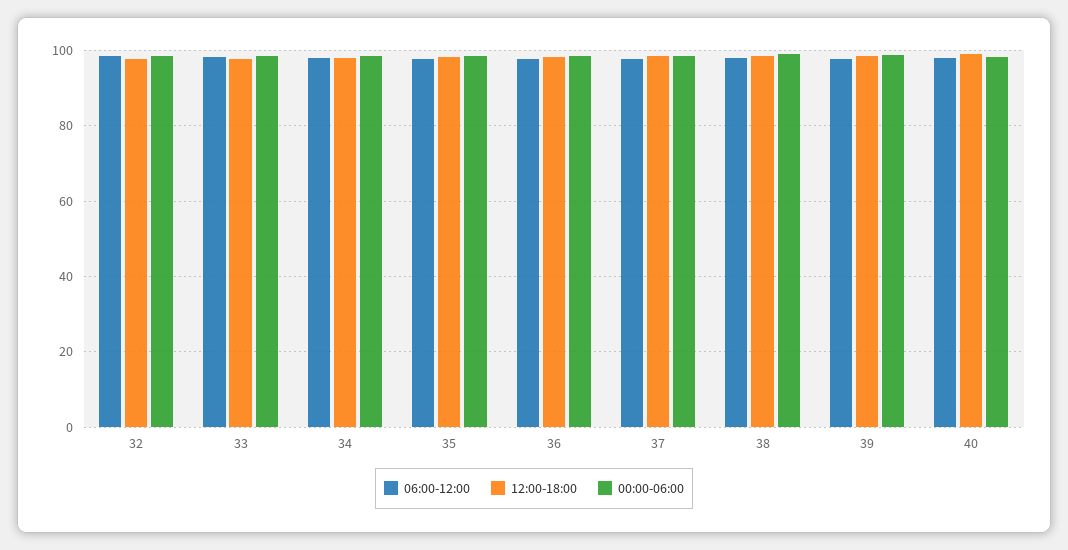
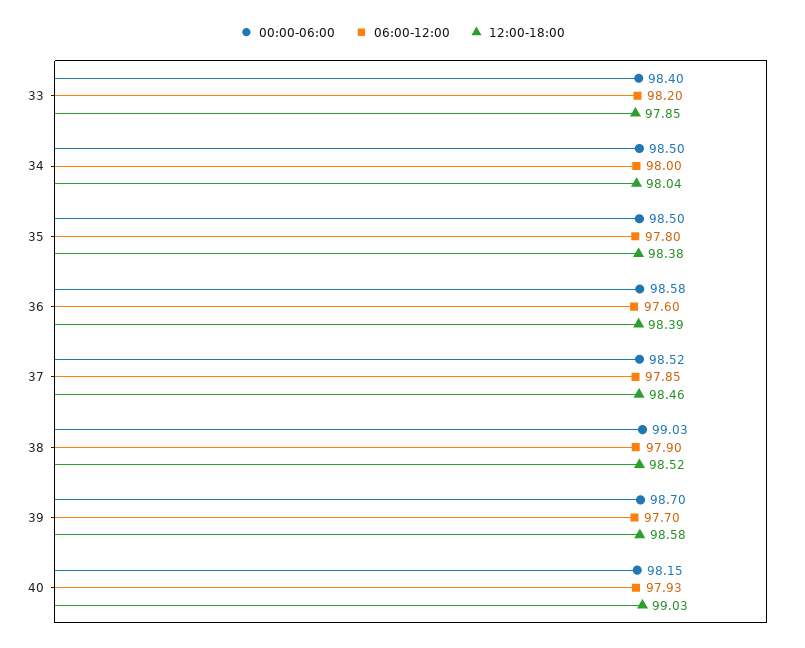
06:00-12:00, 32: 98 -> none
12:00-18:00, 32: 98 -> none
00:00-06:00, 32: 98 -> none

